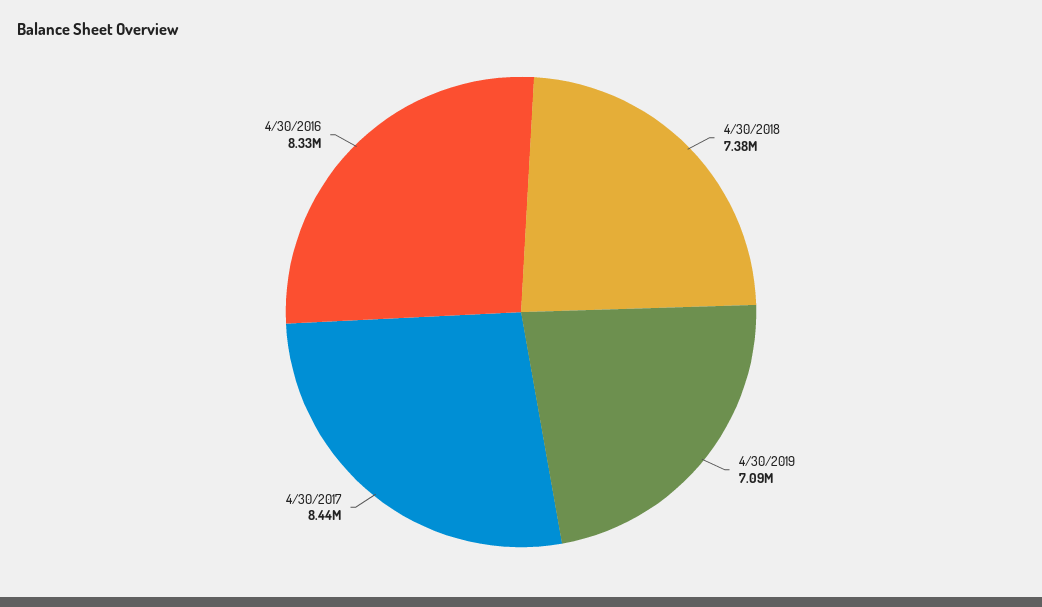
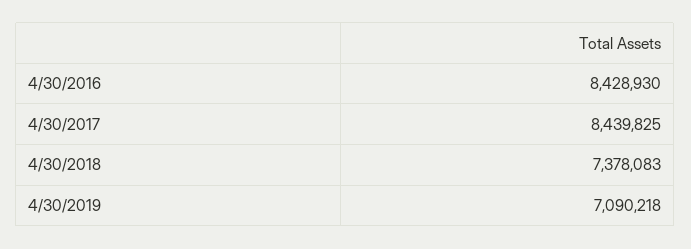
4/30/2016: 8330000 -> 8428930

